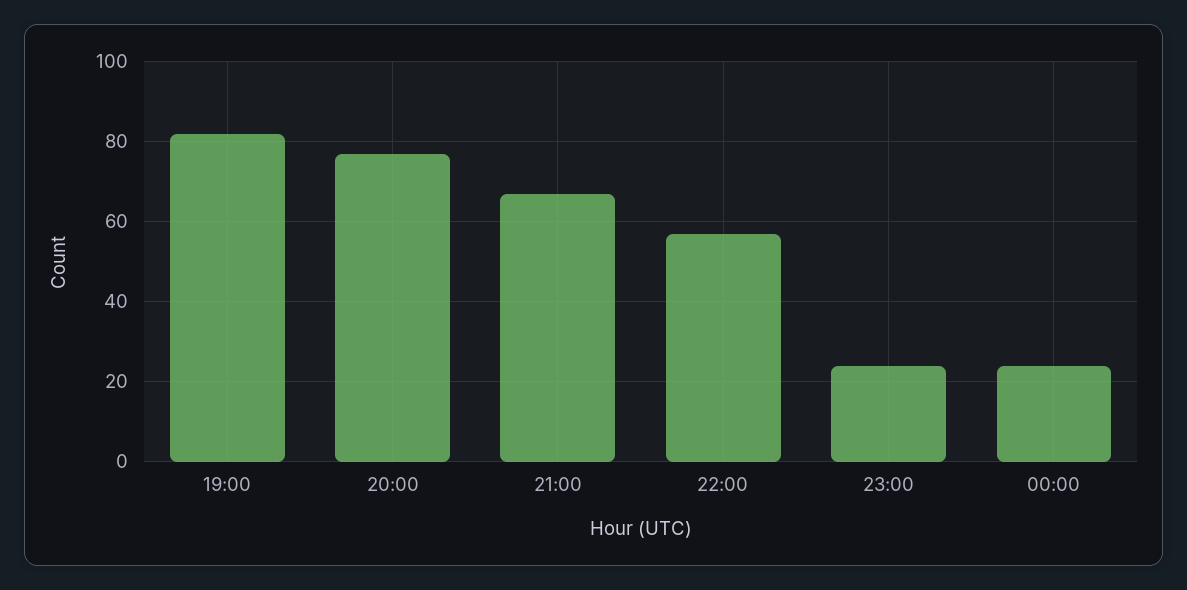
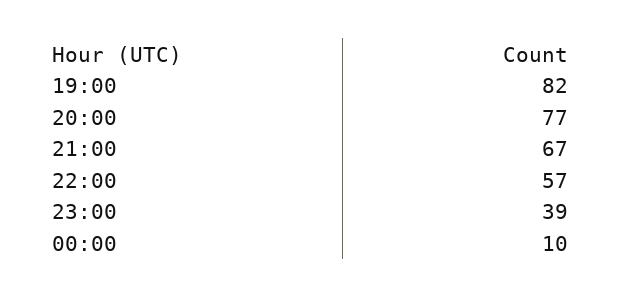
23:00: 25 -> 39
00:00: 25 -> 10

